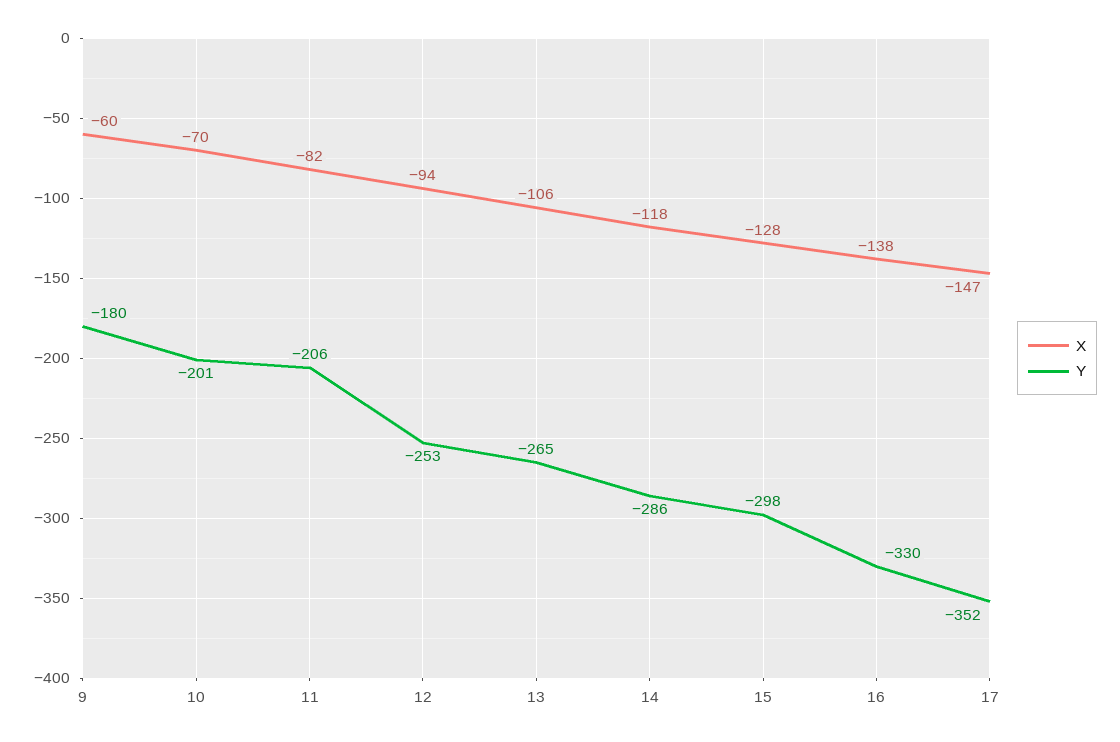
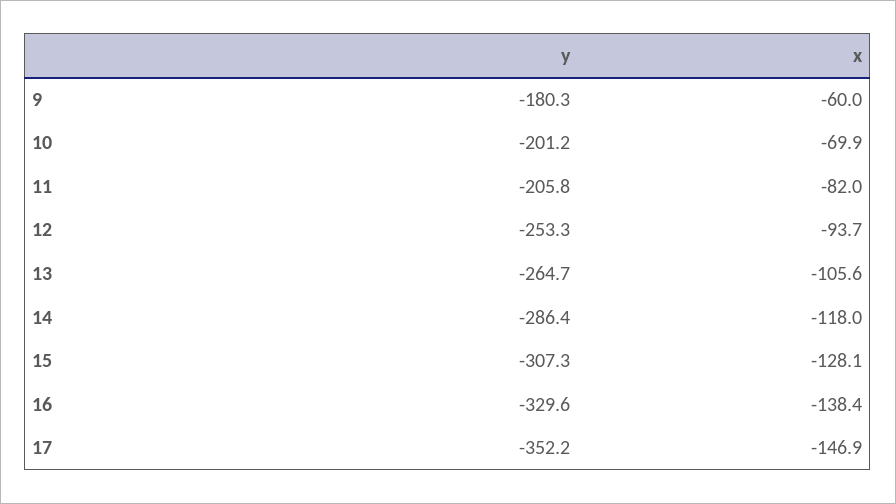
Y, 15: -298 -> -307.3

